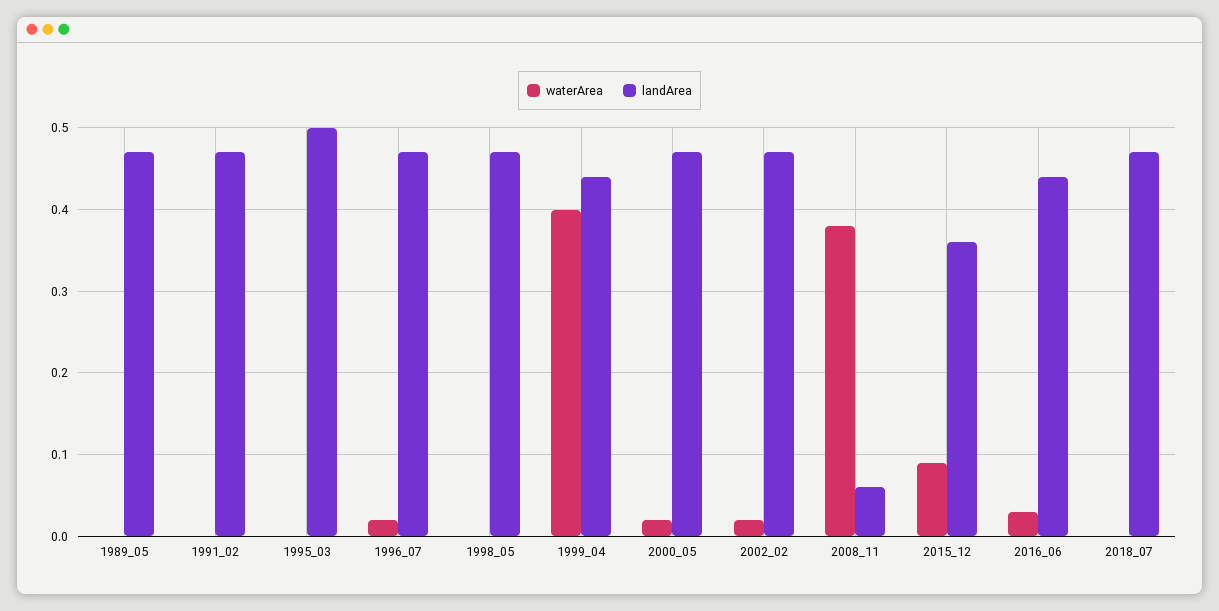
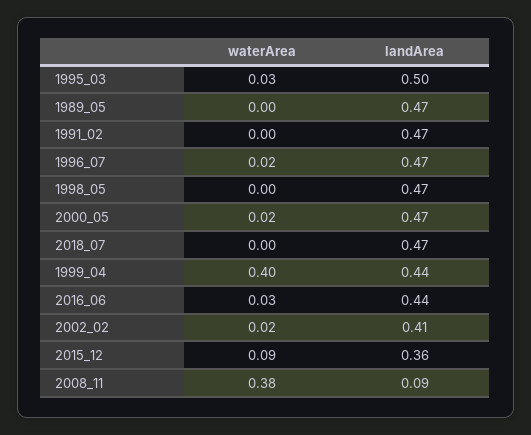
waterArea, 1995_03: 0 -> 0.03
landArea, 2002_02: 0.47 -> 0.41
landArea, 2008_11: 0.06 -> 0.09

